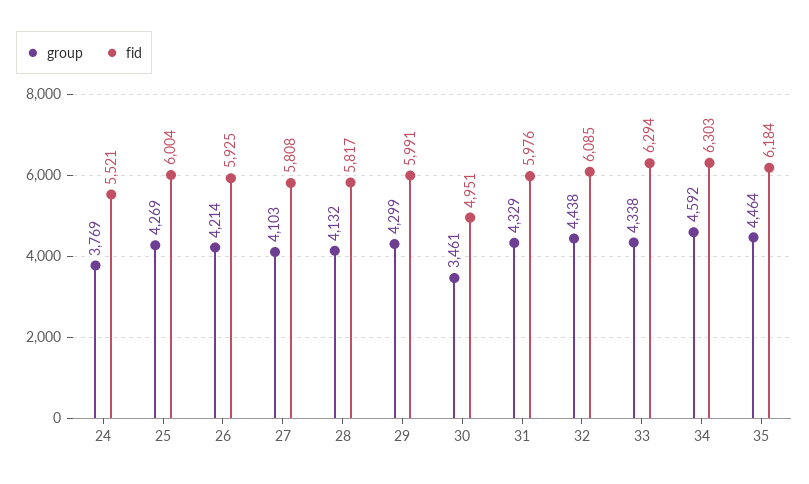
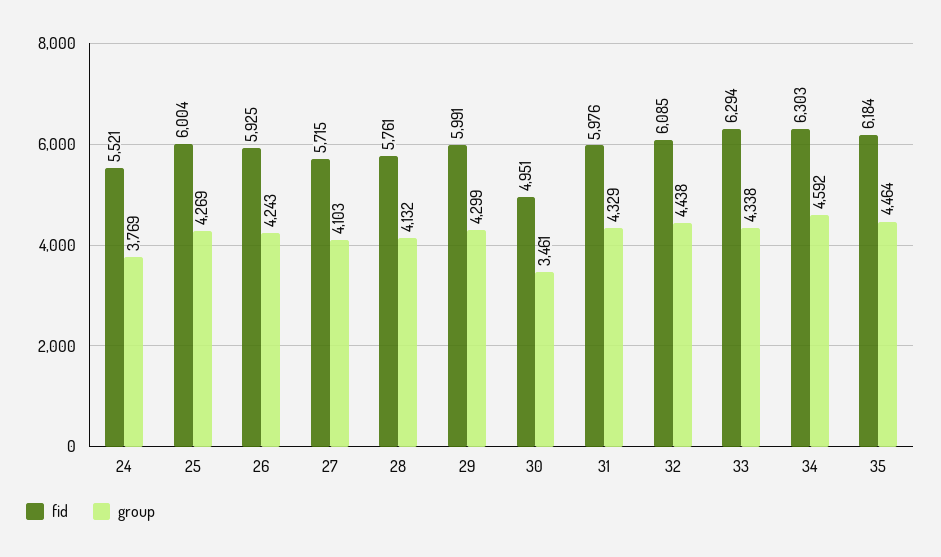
group, 26: 4214 -> 4243
fid, 27: 5808 -> 5715
fid, 28: 5817 -> 5761

